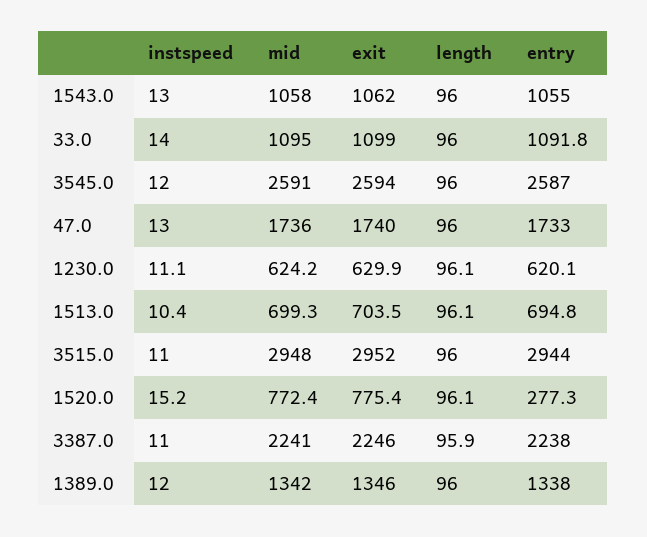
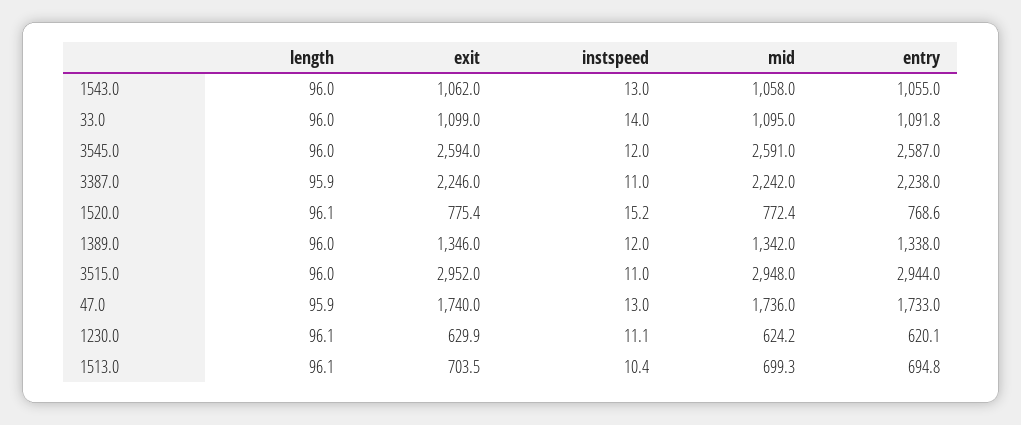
length, 47.0: 96 -> 95.9
entry, 1520.0: 277.3 -> 768.6
mid, 3387.0: 2241 -> 2242

